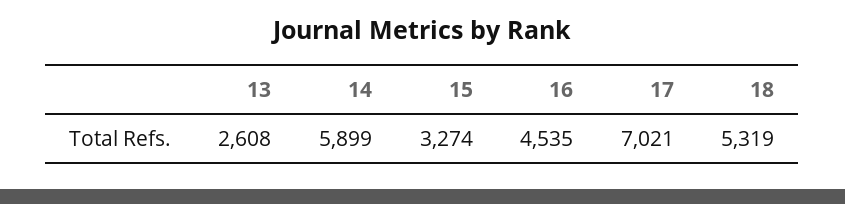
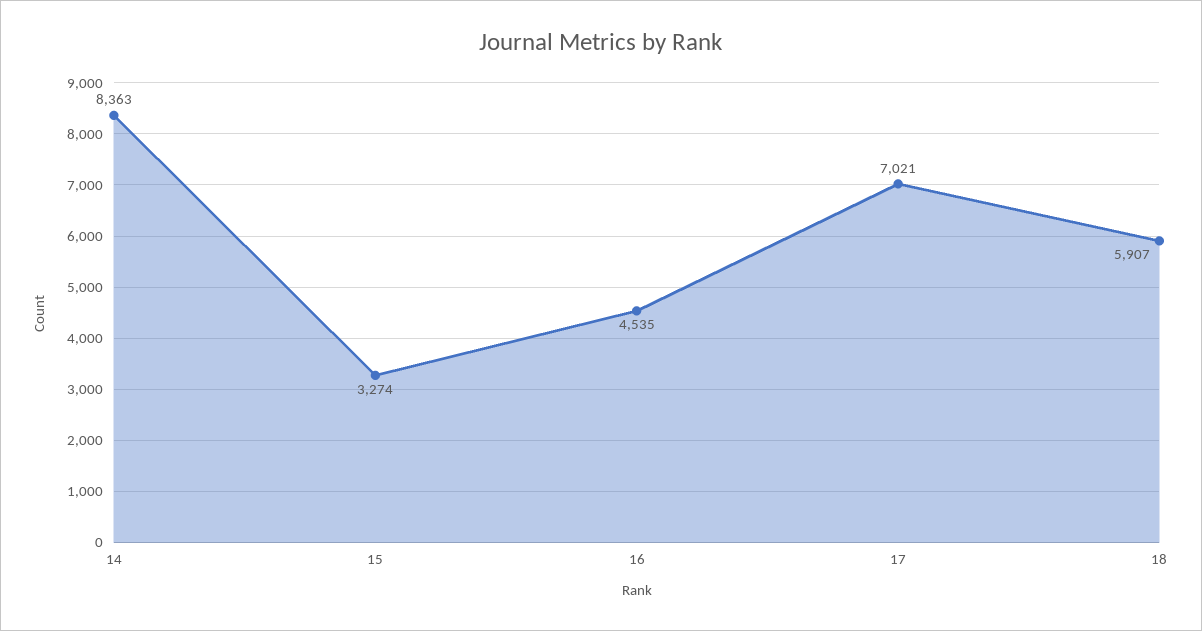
13: 2608 -> none
14: 5899 -> 8363
18: 5319 -> 5907

